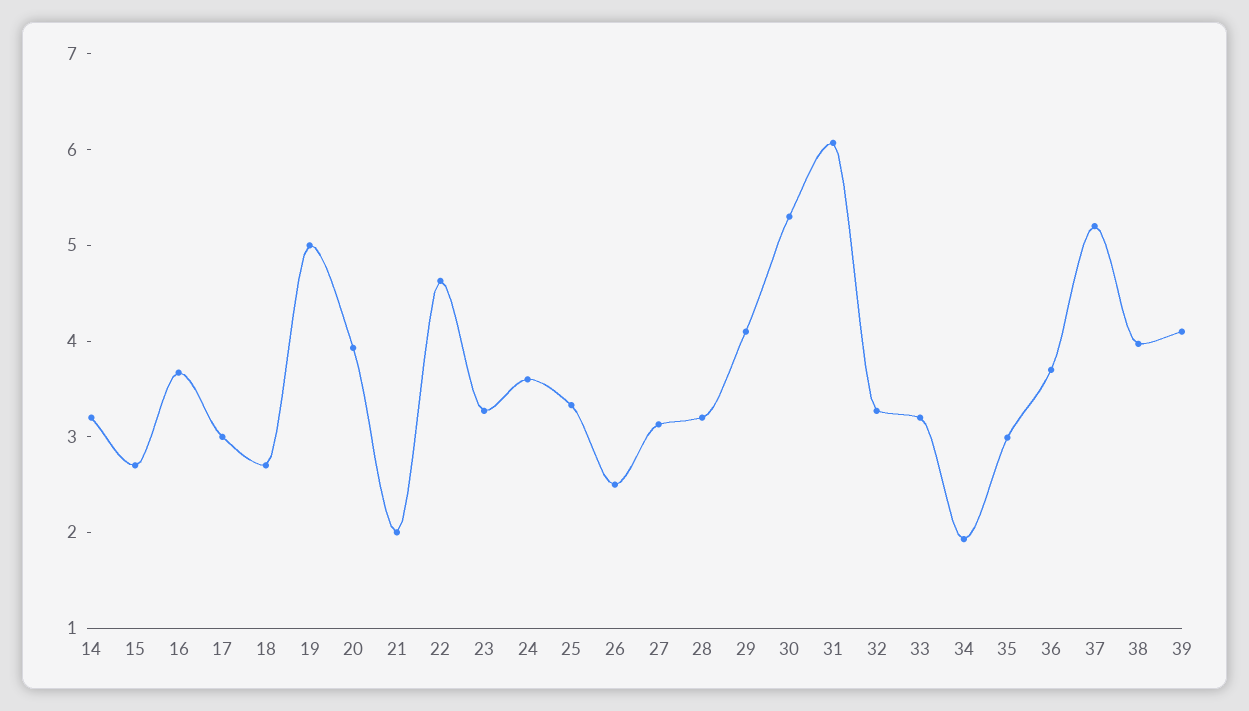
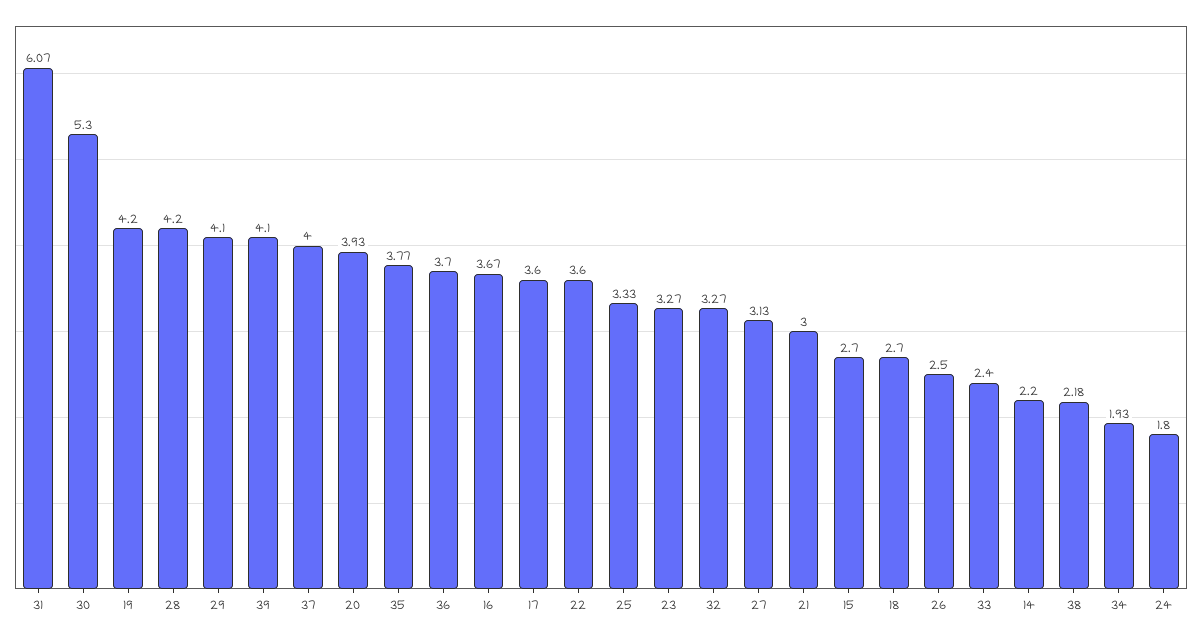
14: 3.2 -> 2.2
17: 3 -> 3.6
19: 5 -> 4.2
21: 2 -> 3
22: 4.6 -> 3.6
24: 3.6 -> 1.8
28: 3.2 -> 4.2
33: 3.2 -> 2.4
35: 3 -> 3.77
37: 5.2 -> 4
38: 4 -> 2.18

